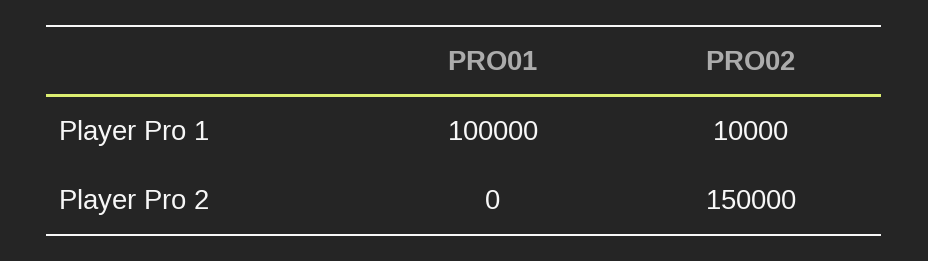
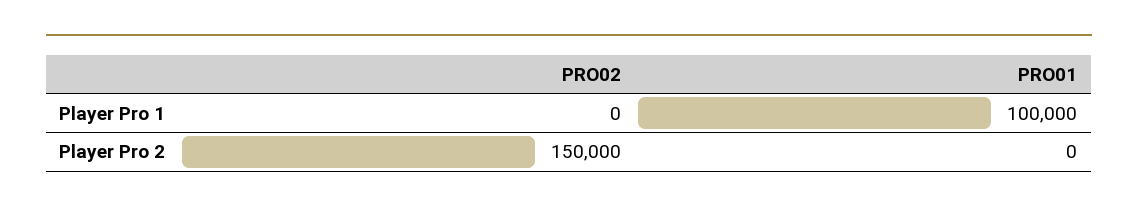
PRO02, Player Pro 1: 10000 -> 0

